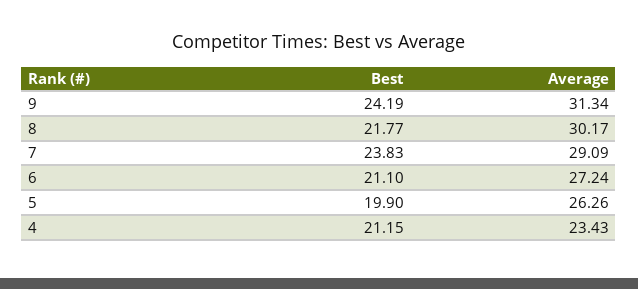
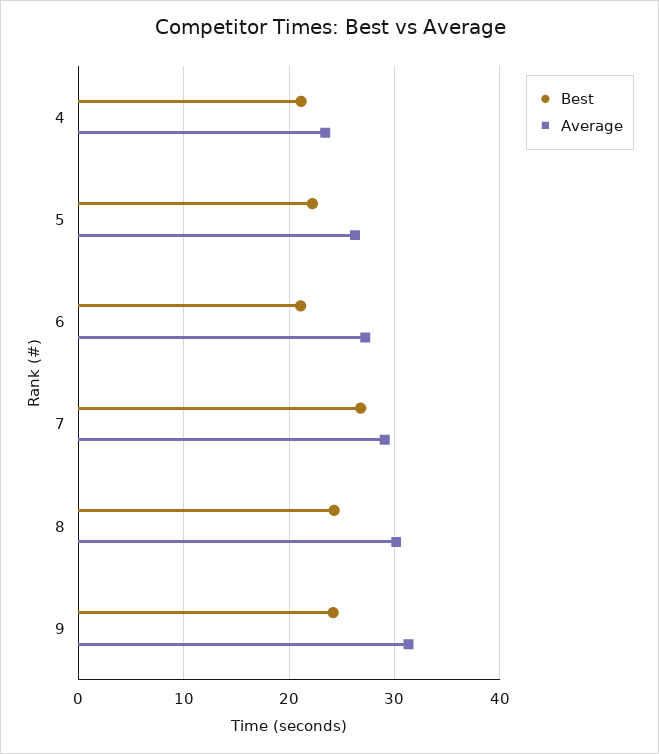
Best, 8: 21.77 -> 24
Best, 7: 23.83 -> 27
Best, 5: 19.9 -> 22

